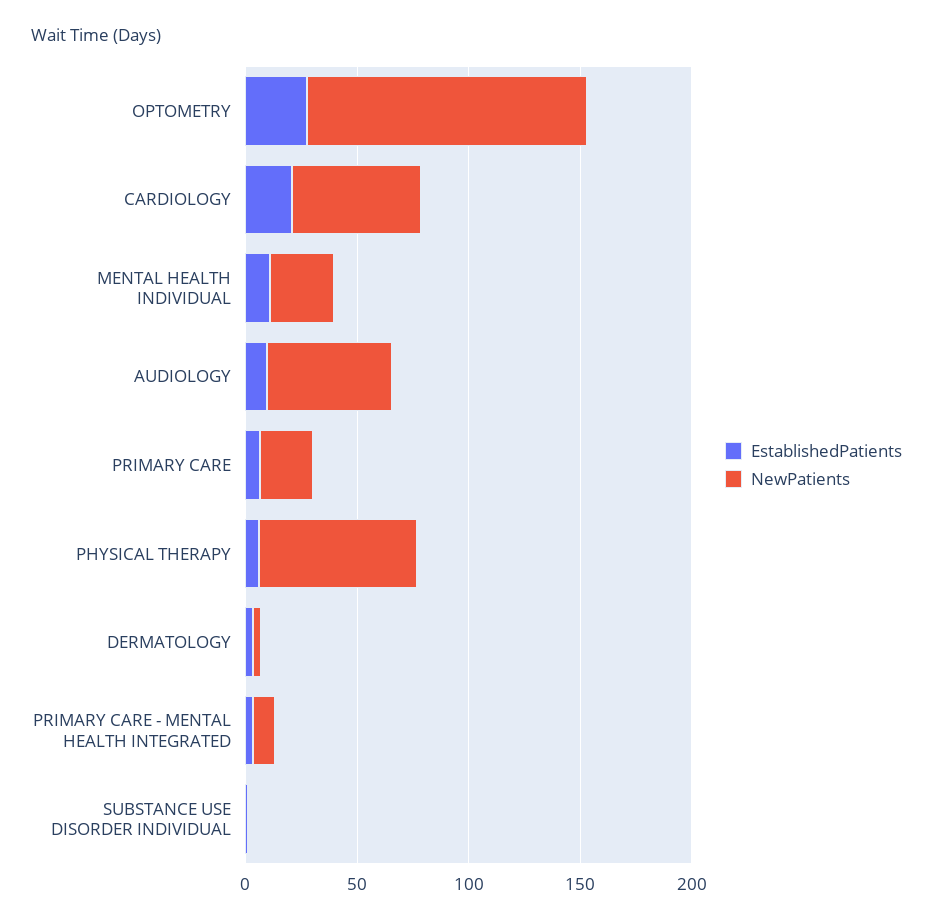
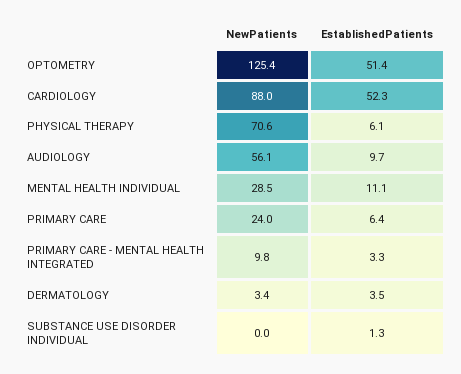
EstablishedPatients, OPTOMETRY: 30 -> 51.4
EstablishedPatients, CARDIOLOGY: 20 -> 52.3
NewPatients, CARDIOLOGY: 60 -> 88

